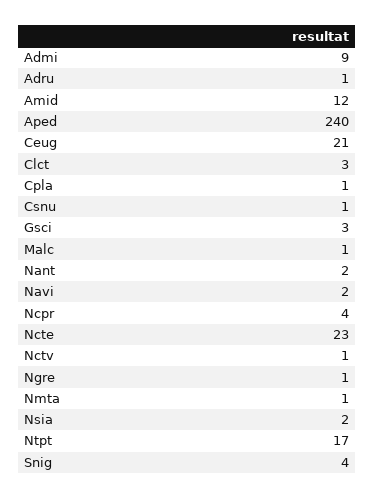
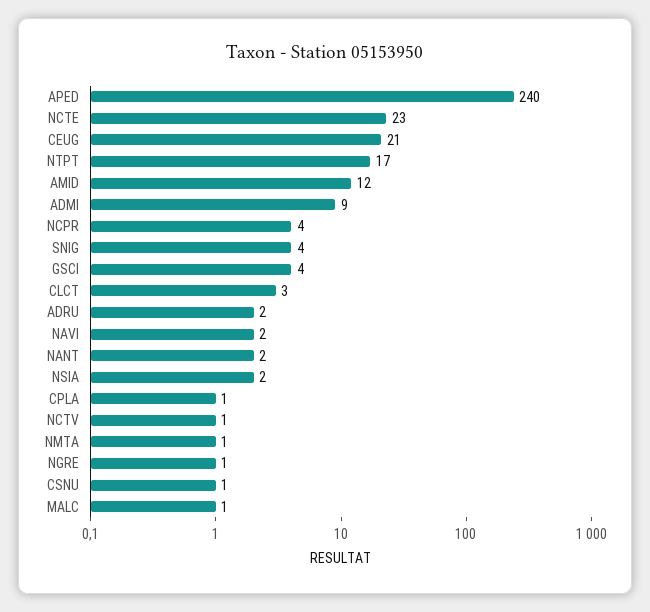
Adru: 1 -> 2
Gsci: 3 -> 4

